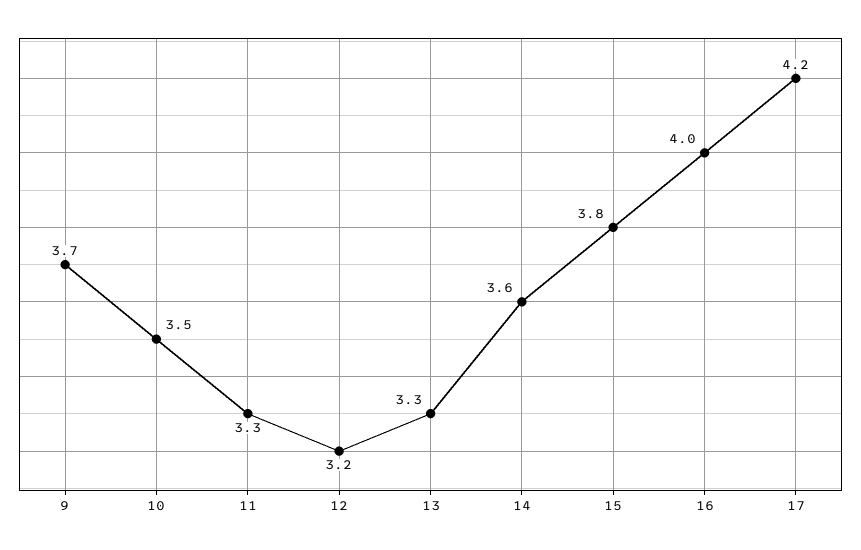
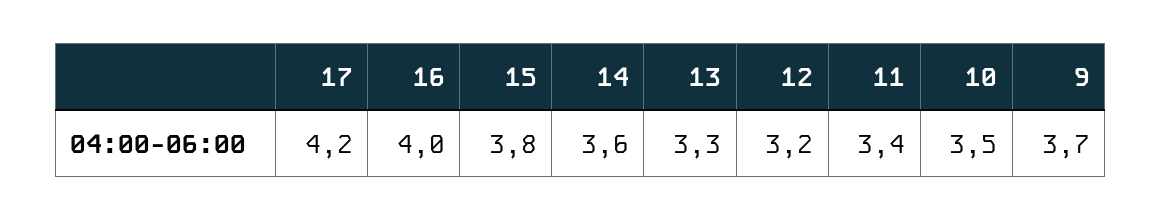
11: 3.3 -> 3.4

